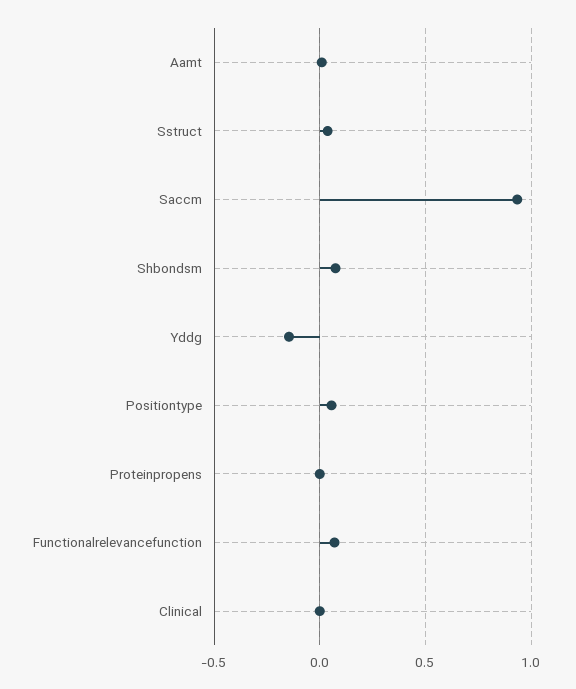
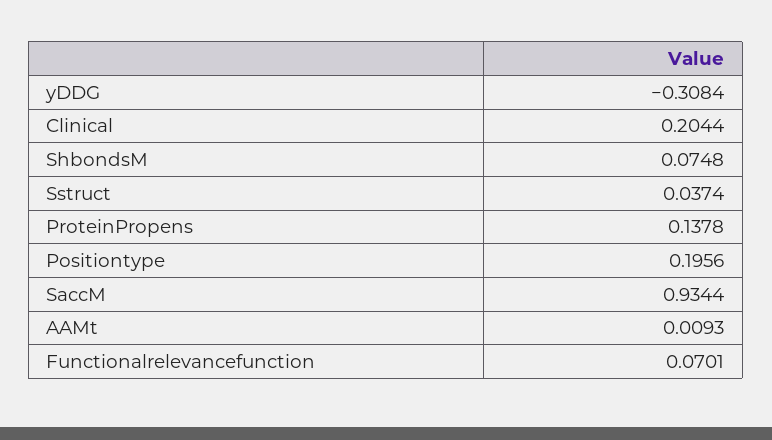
Yddg: -0.15 -> -0.3084
Positiontype: 0.05 -> 0.1956
Proteinpropens: 0 -> 0.1378
Clinical: 0 -> 0.2044

